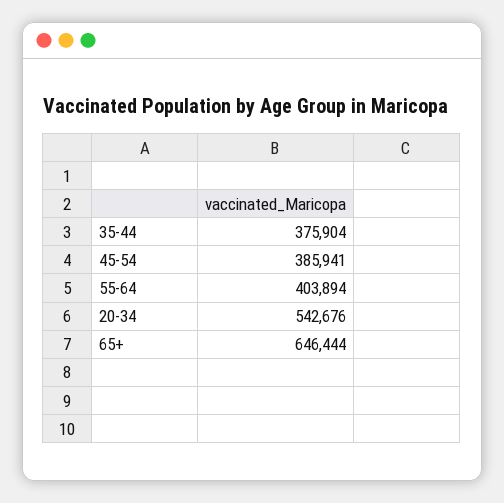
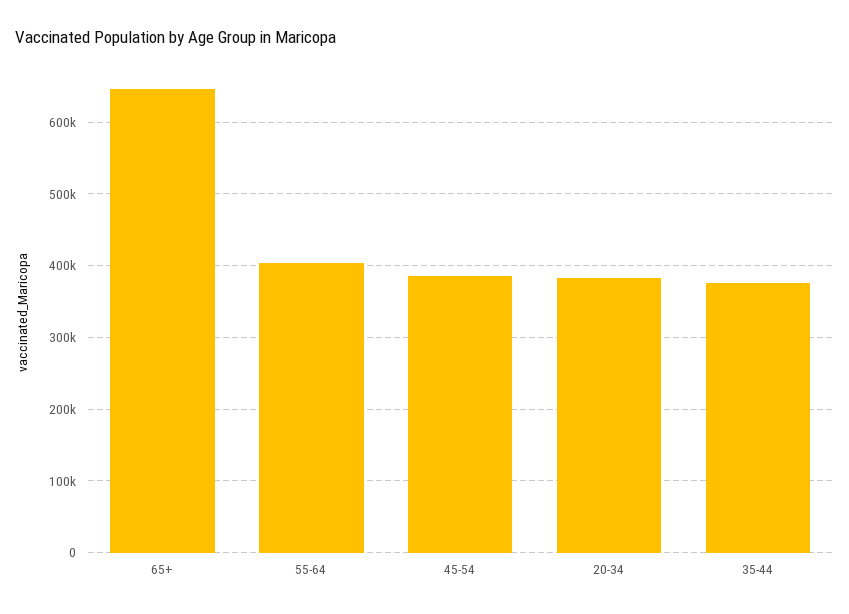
20-34: 542676 -> 380000

